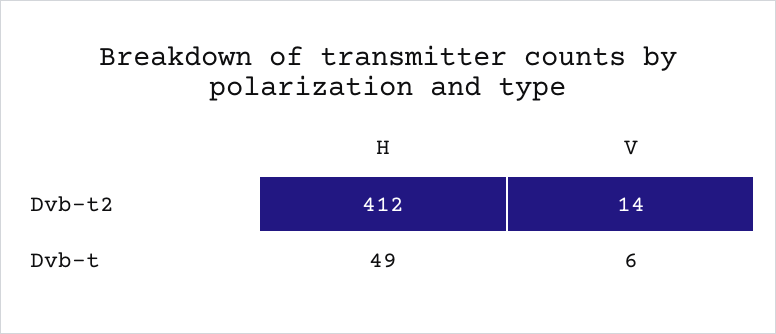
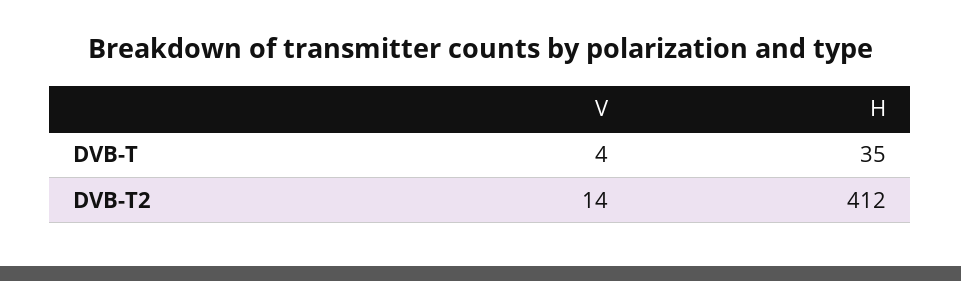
H, Dvb-t: 49 -> 35
V, Dvb-t: 6 -> 4

